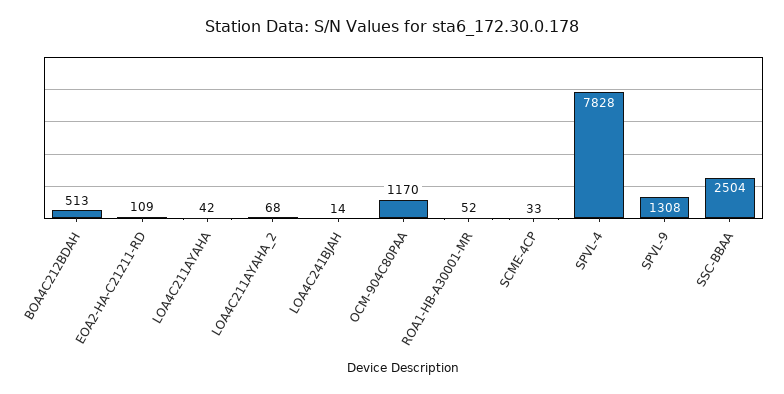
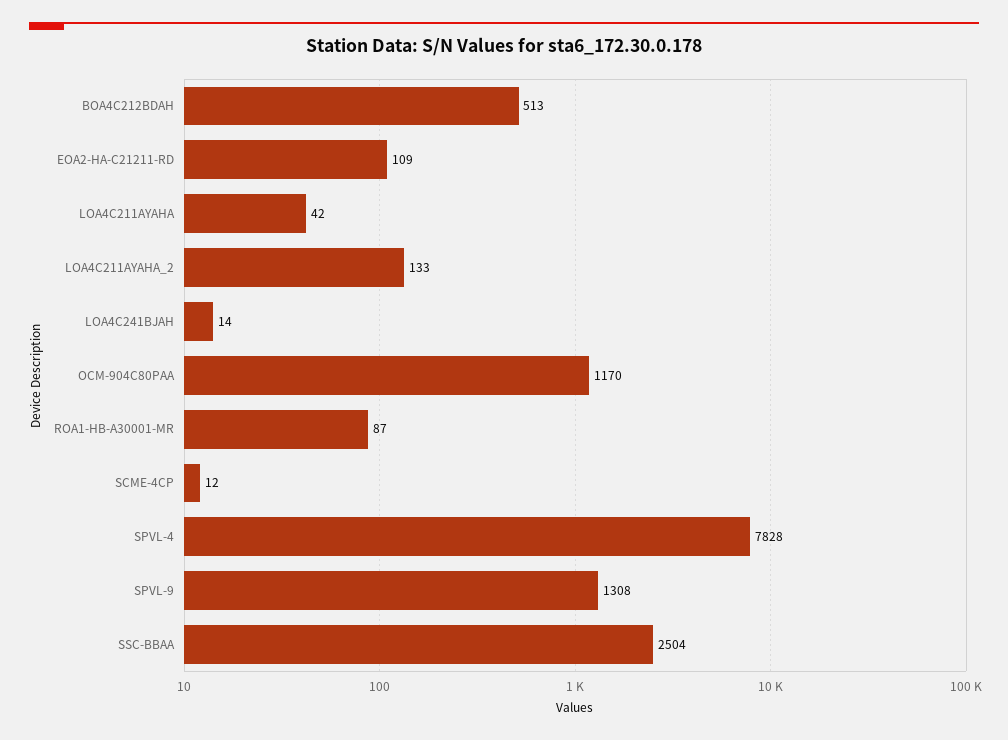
LOA4C211AYAHA_2: 68 -> 133
ROA1-HB-A30001-MR: 52 -> 87
SCME-4CP: 33 -> 12

